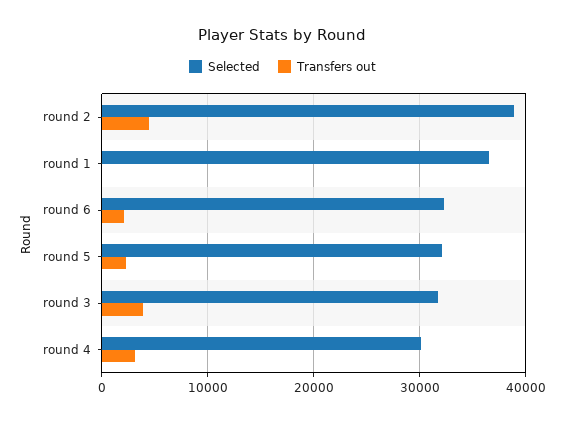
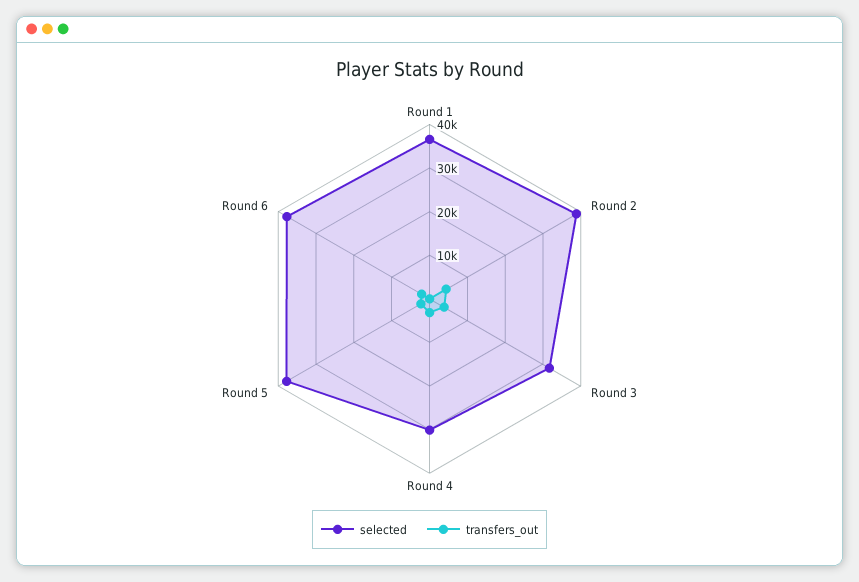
Selected, round 6: 32000 -> 38000
Selected, round 5: 32000 -> 38000

